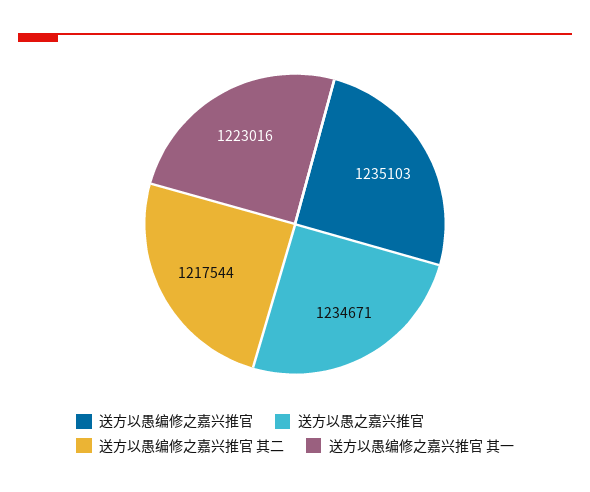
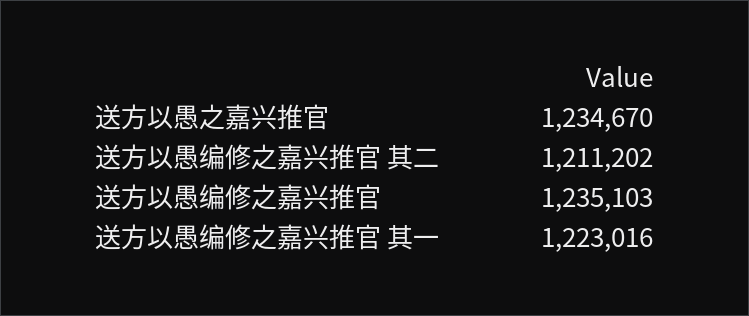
送方以愚之嘉兴推官: 1234671 -> 1234670
送方以愚编修之嘉兴推官 其二: 1217544 -> 1211202

